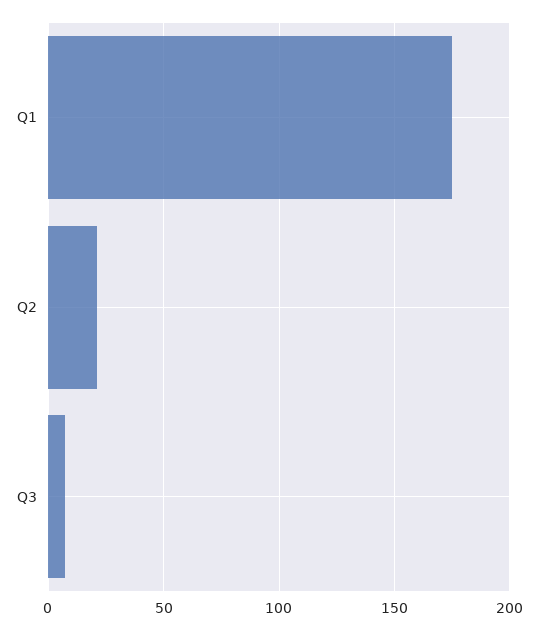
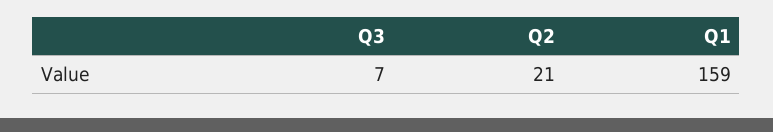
Q1: 175 -> 159

